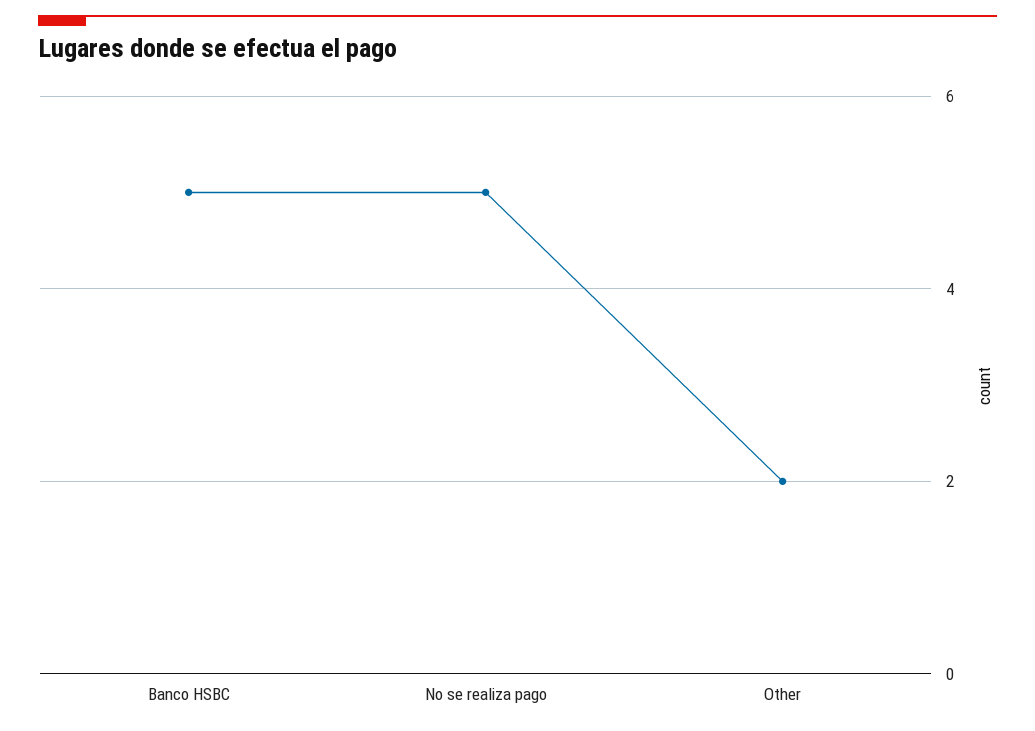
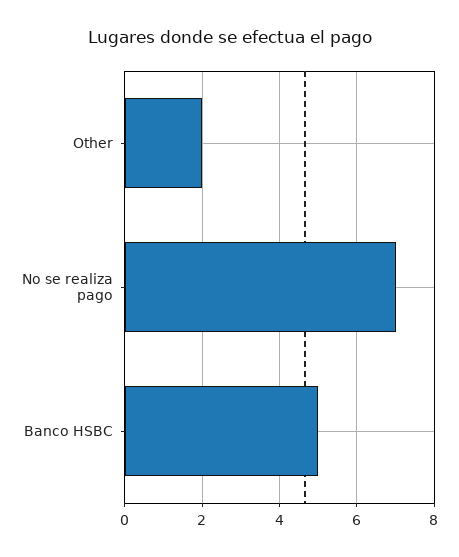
No se realiza pago: 5 -> 7

